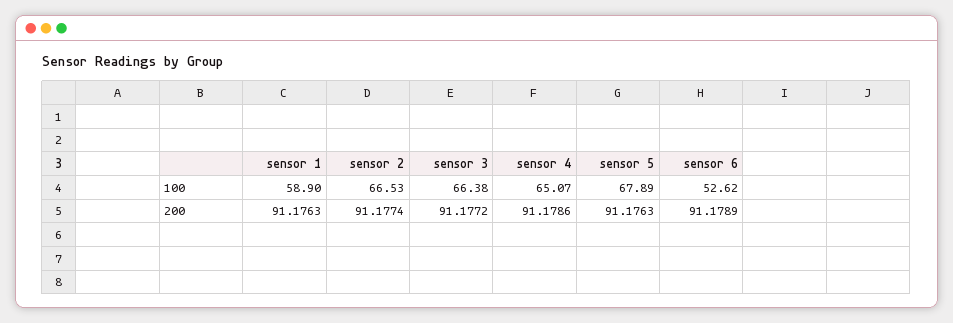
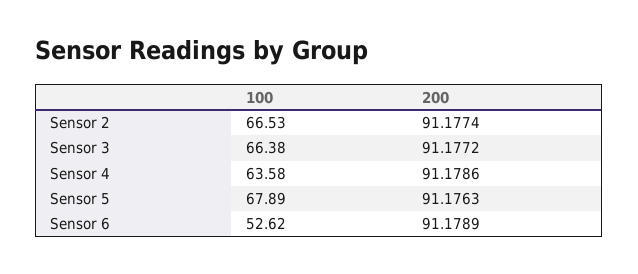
sensor 1, 100: 58.9 -> none
sensor 4, 100: 65.07 -> 63.58
sensor 1, 200: 91.1763 -> none

